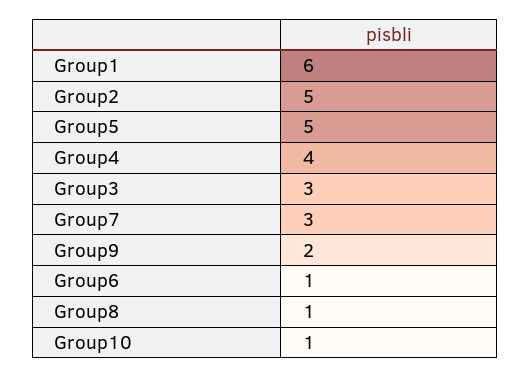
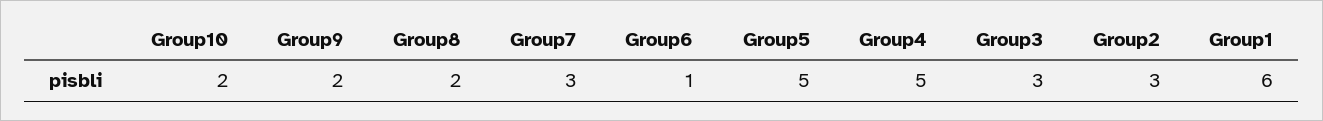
Group2: 5 -> 3
Group4: 4 -> 5
Group8: 1 -> 2
Group10: 1 -> 2

